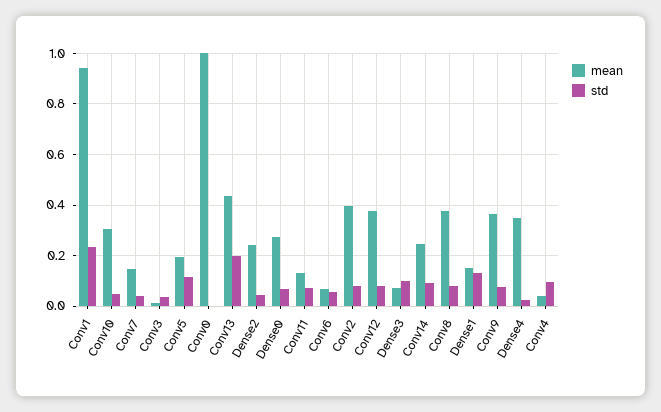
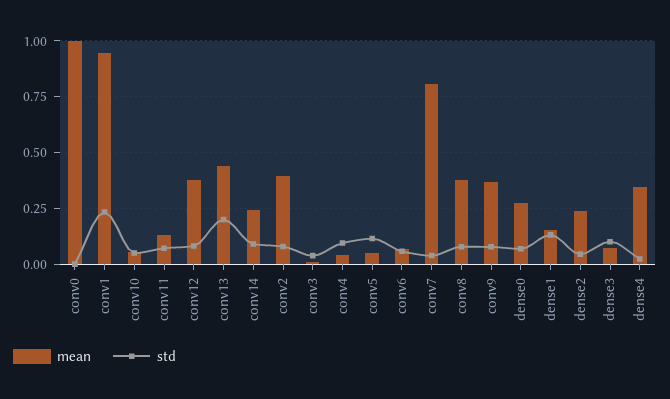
mean, Conv10: 0.3 -> 0.05
mean, Conv7: 0.15 -> 0.8
mean, Conv5: 0.2 -> 0.05

